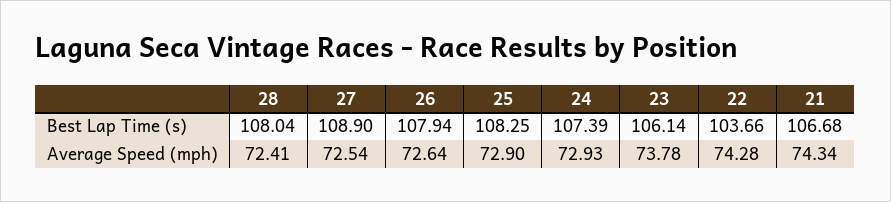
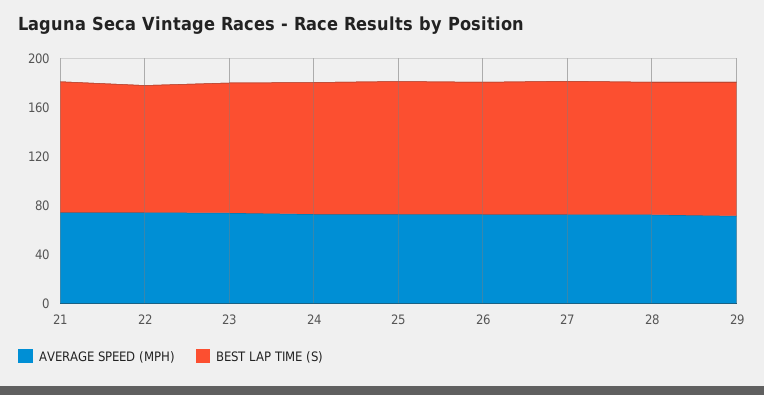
Average Speed (mph), 29: none -> 70
Best Lap Time (s), 29: none -> 110

